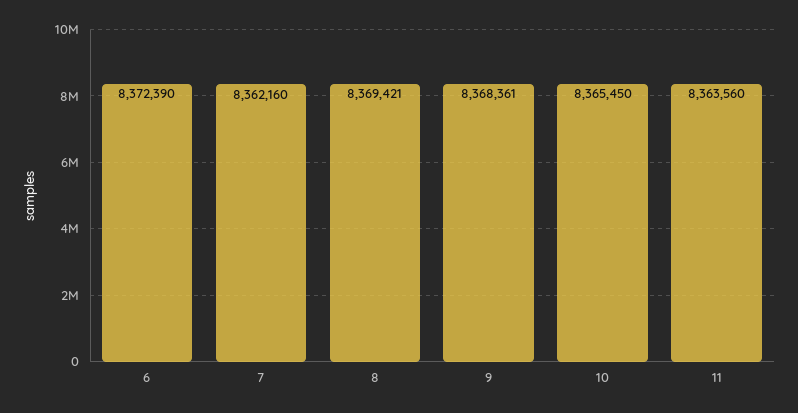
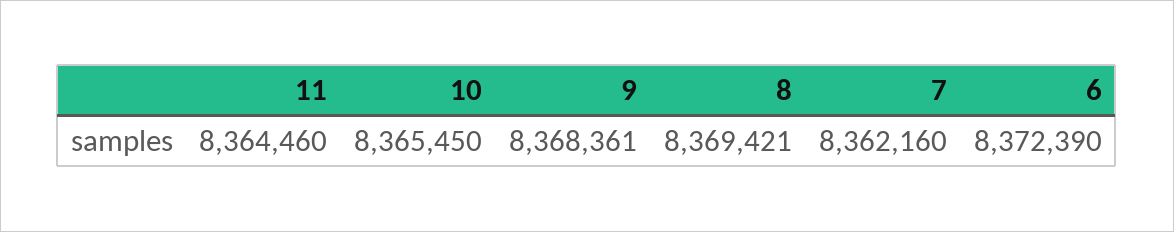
11: 8363560 -> 8364460

